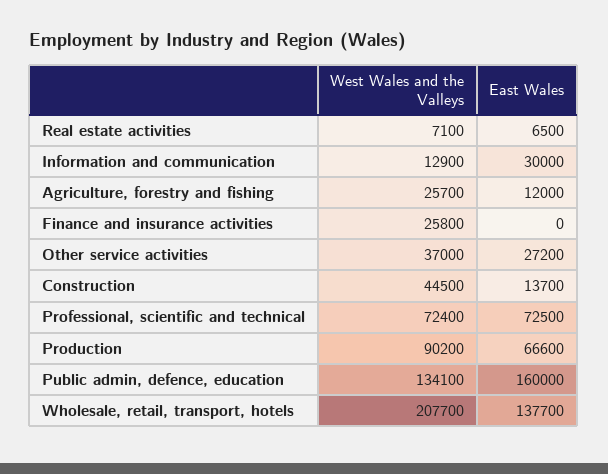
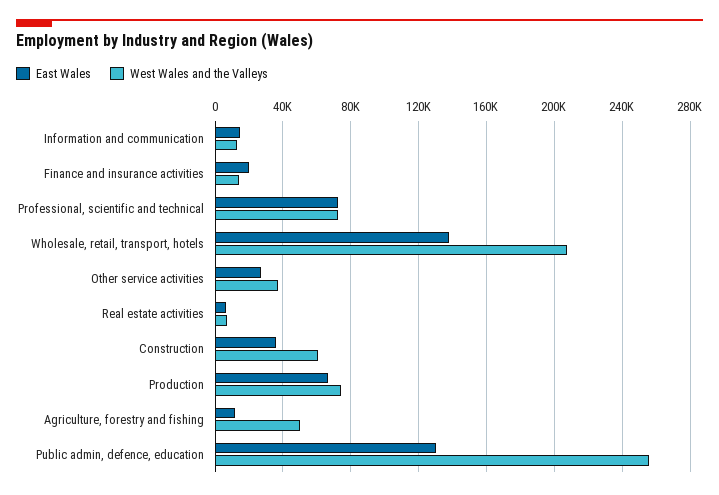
East Wales, Information and communication: 30000 -> 15000
West Wales and the Valleys, Agriculture, forestry and fishing: 25700 -> 50000
West Wales and the Valleys, Finance and insurance activities: 25800 -> 15000
East Wales, Finance and insurance activities: 0 -> 20000
West Wales and the Valleys, Construction: 44500 -> 60000
East Wales, Construction: 13700 -> 35000
West Wales and the Valleys, Production: 90200 -> 75000
West Wales and the Valleys, Public admin, defence, education: 134100 -> 255000
East Wales, Public admin, defence, education: 160000 -> 130000

